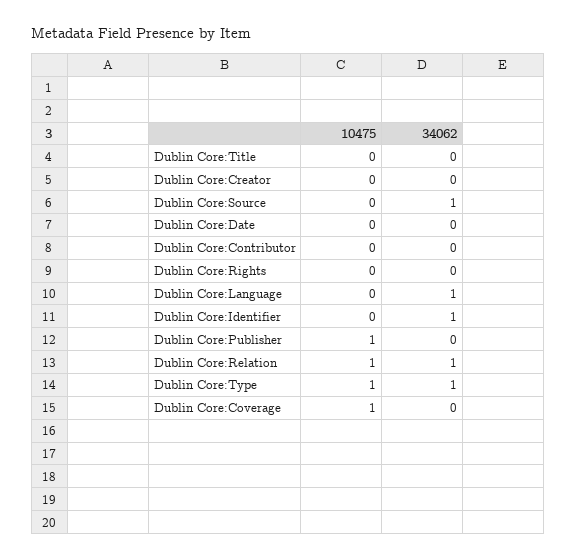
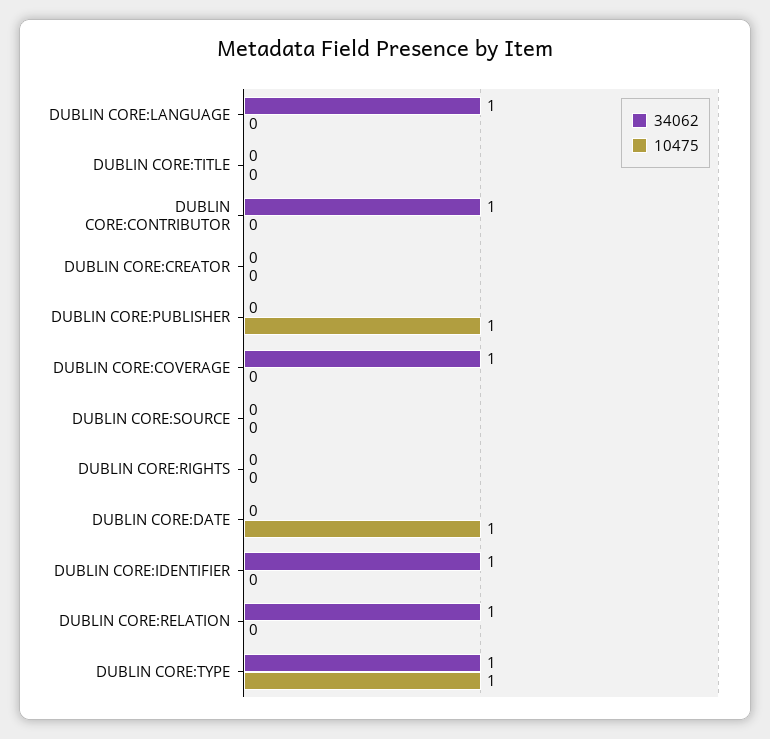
34062, Dublin Core:Source: 1 -> 0
10475, Dublin Core:Date: 0 -> 1
34062, Dublin Core:Contributor: 0 -> 1
10475, Dublin Core:Relation: 1 -> 0
10475, Dublin Core:Coverage: 1 -> 0
34062, Dublin Core:Coverage: 0 -> 1

